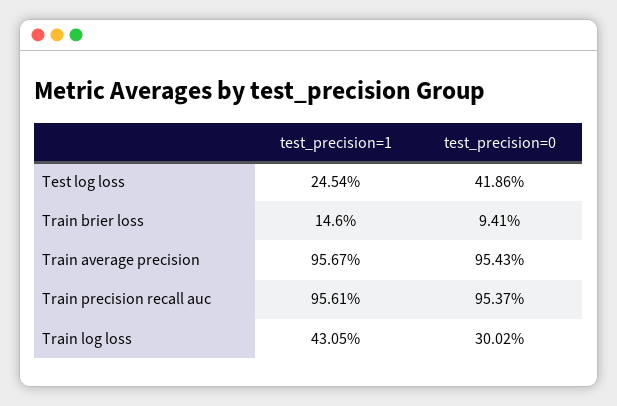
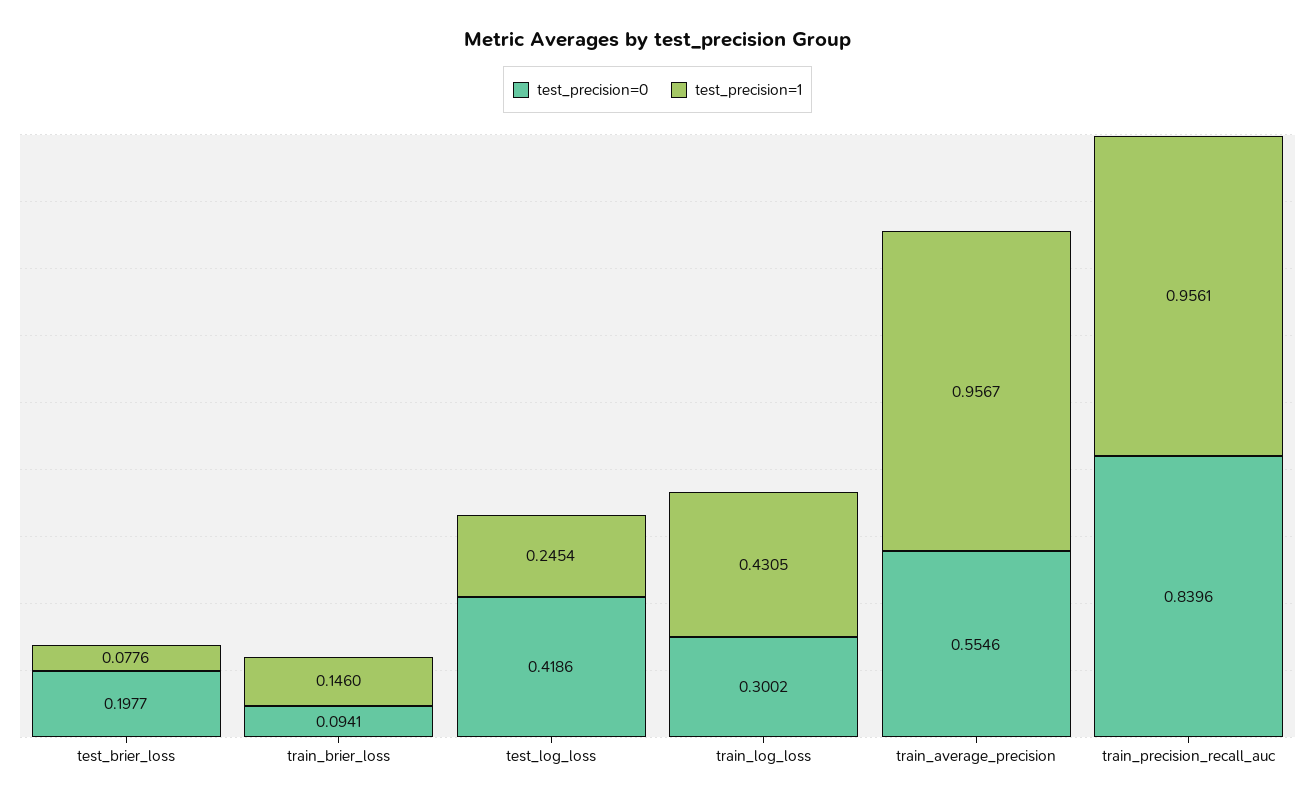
test_precision=0, Train average precision: 0.9543 -> 0.5546
test_precision=0, Train precision recall auc: 0.9537 -> 0.8396
test_precision=0, test_brier_loss: none -> 0.1977
test_precision=1, test_brier_loss: none -> 0.0776

